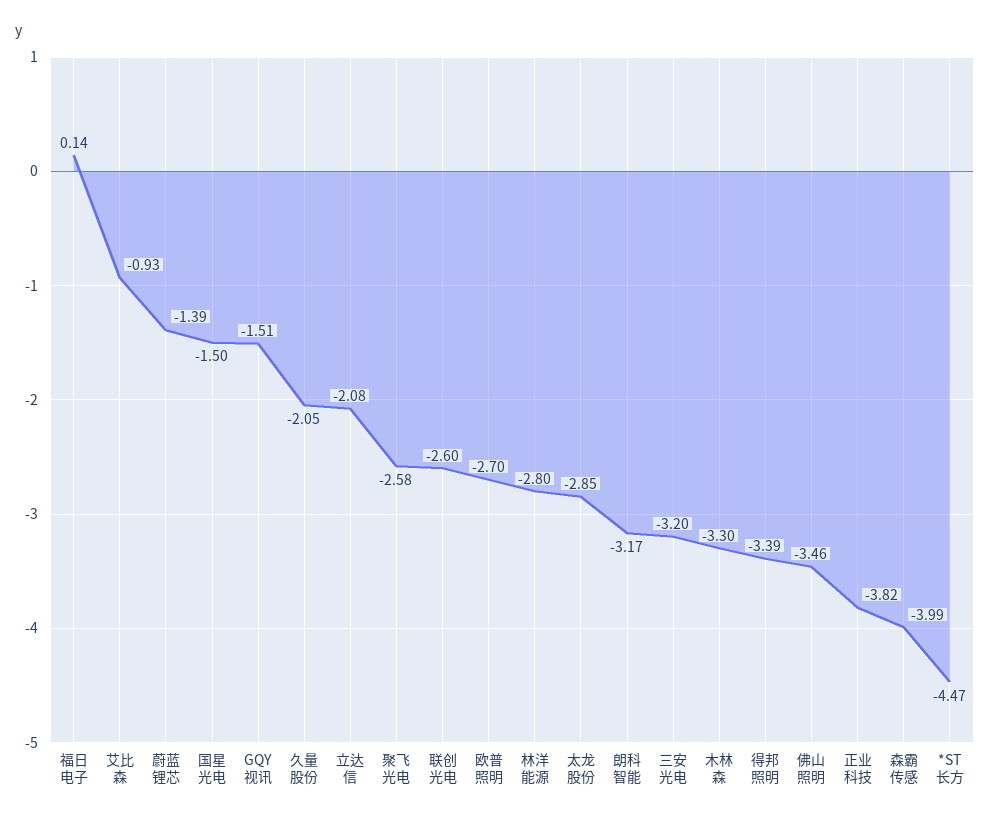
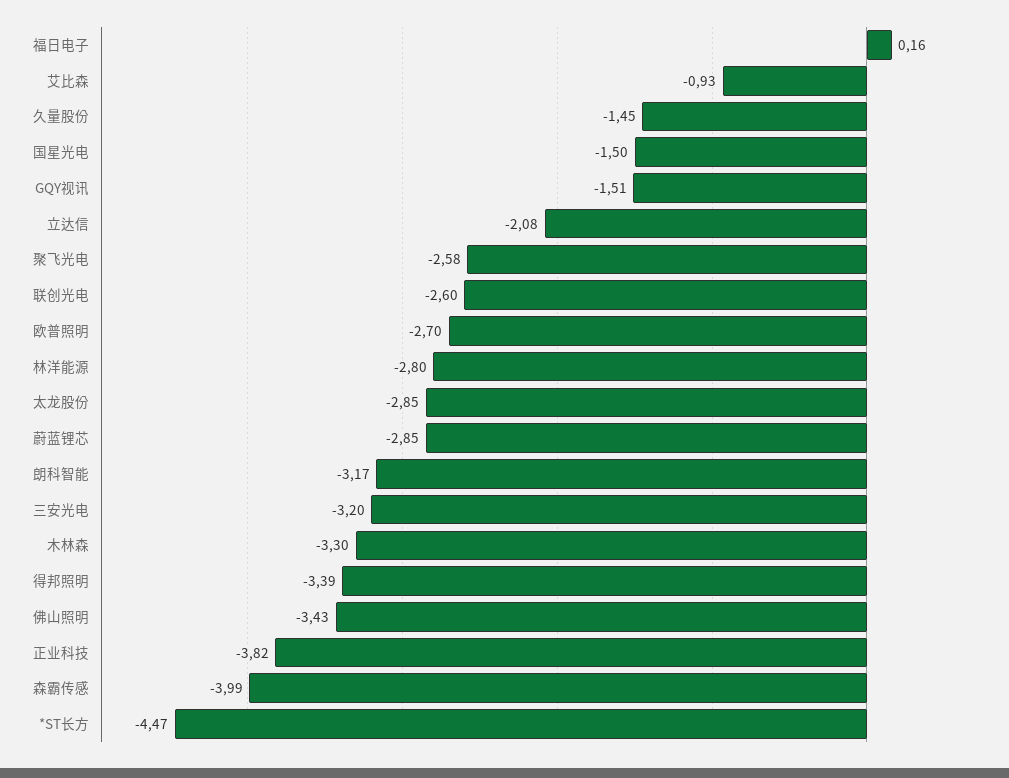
福日电子: 0.14 -> 0.16
蔚蓝锂芯: -1.39 -> -2.85
久量股份: -2.05 -> -1.45
佛山照明: -3.46 -> -3.43

